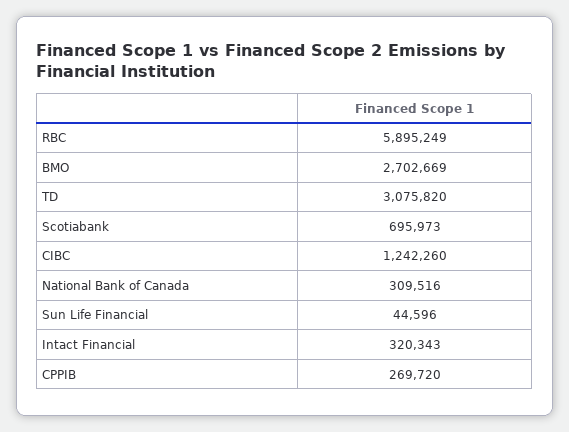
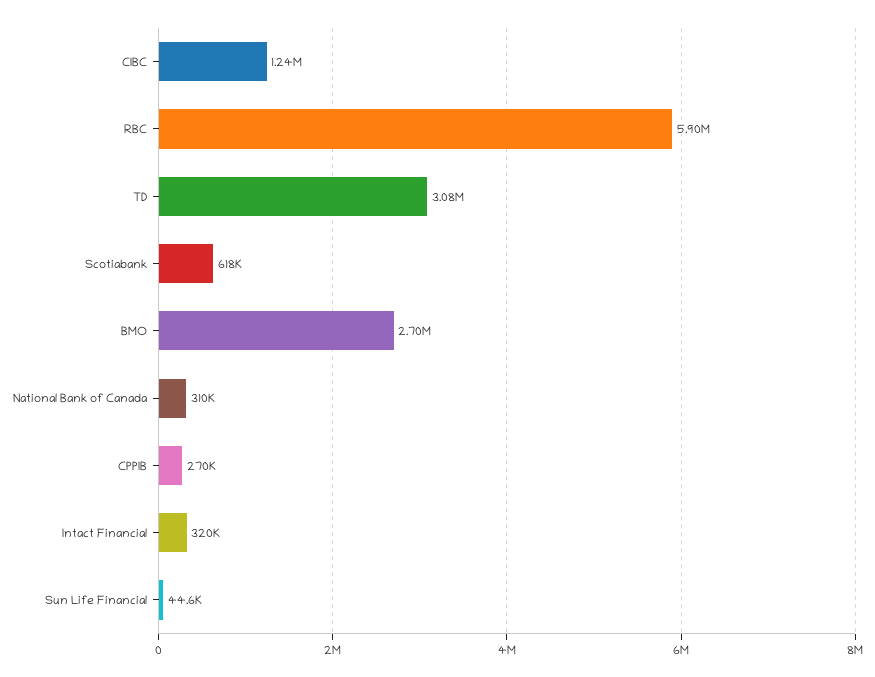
Scotiabank: 695973 -> 618000

